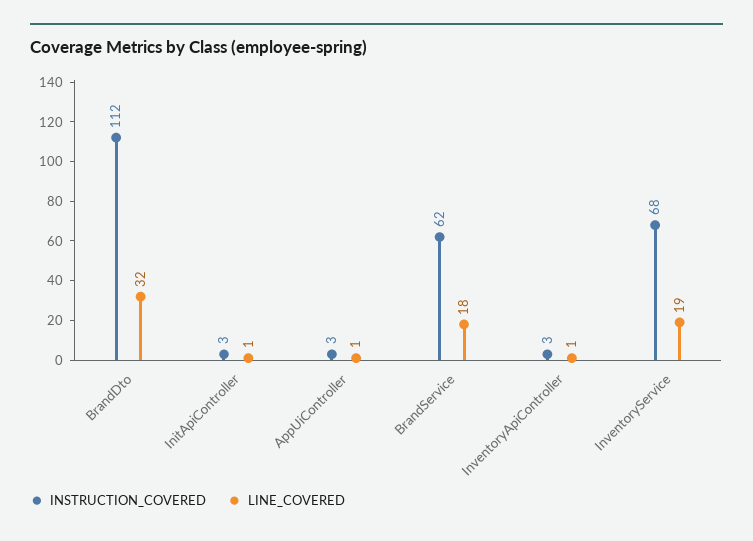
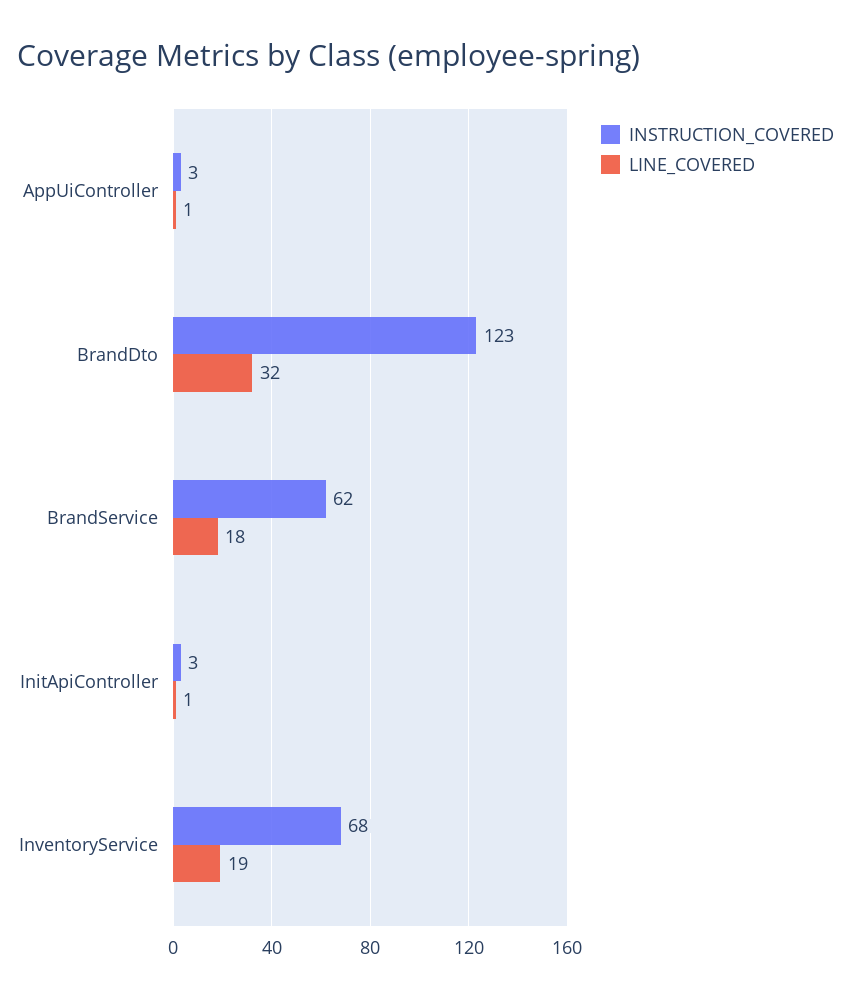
INSTRUCTION_COVERED, BrandDto: 112 -> 123
INSTRUCTION_COVERED, InventoryApiController: 3 -> none
LINE_COVERED, InventoryApiController: 1 -> none

